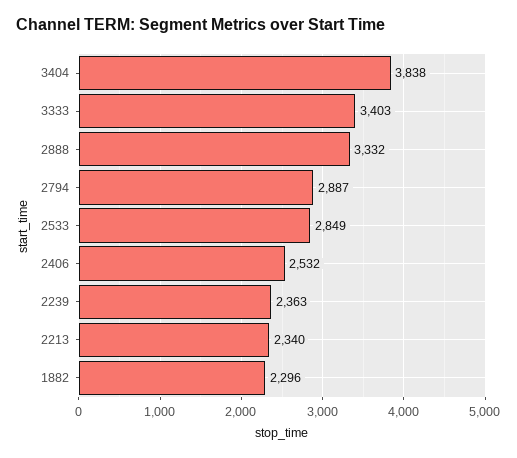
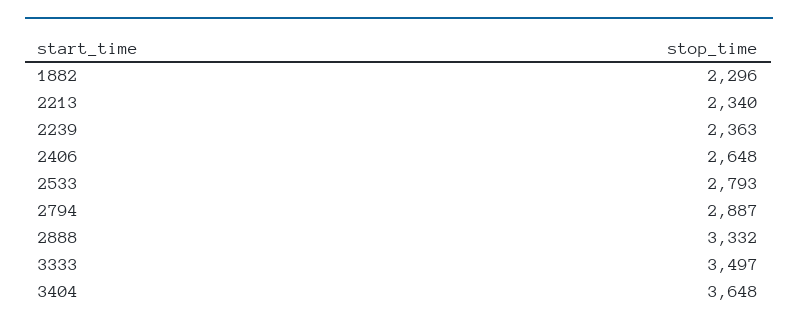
3404: 3838 -> 3648
3333: 3403 -> 3497
2533: 2849 -> 2793
2406: 2532 -> 2648

